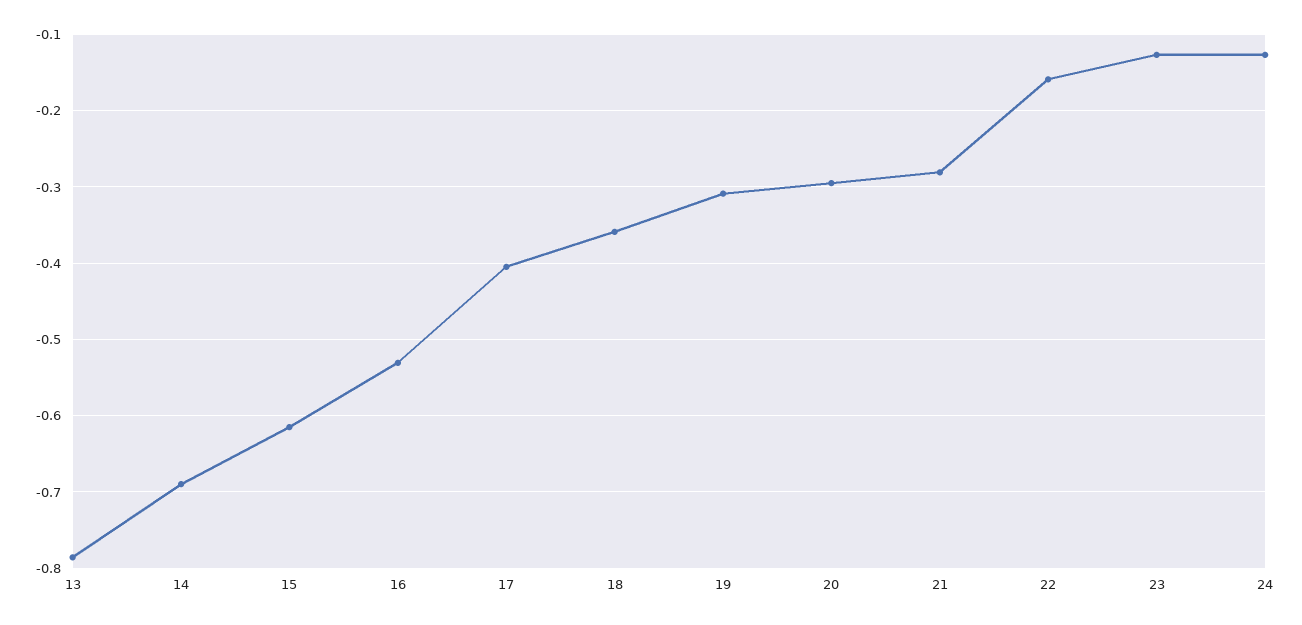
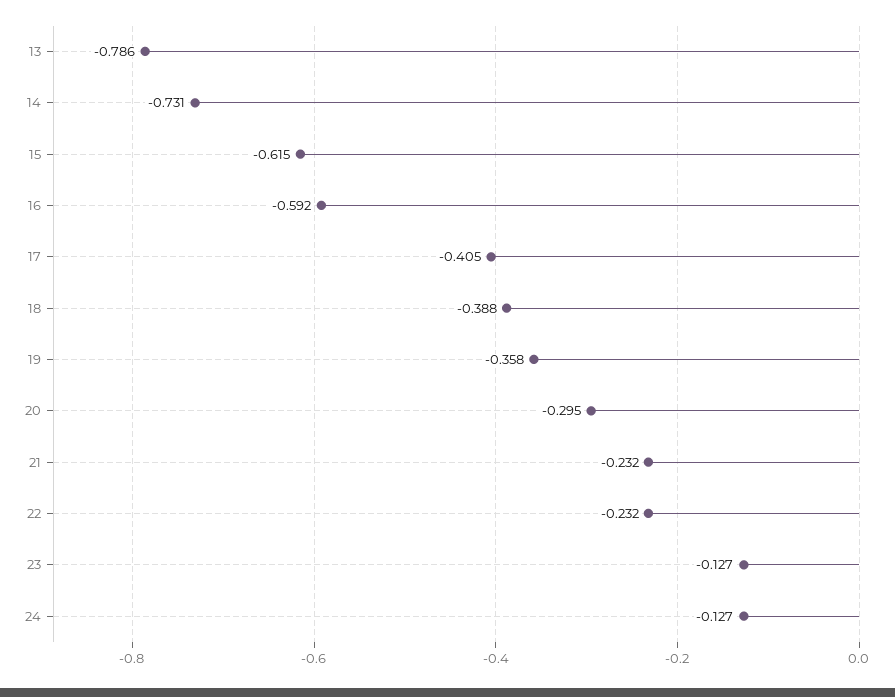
14: -0.69 -> -0.731
16: -0.53 -> -0.592
18: -0.36 -> -0.388
19: -0.31 -> -0.358
21: -0.28 -> -0.232
22: -0.16 -> -0.232

